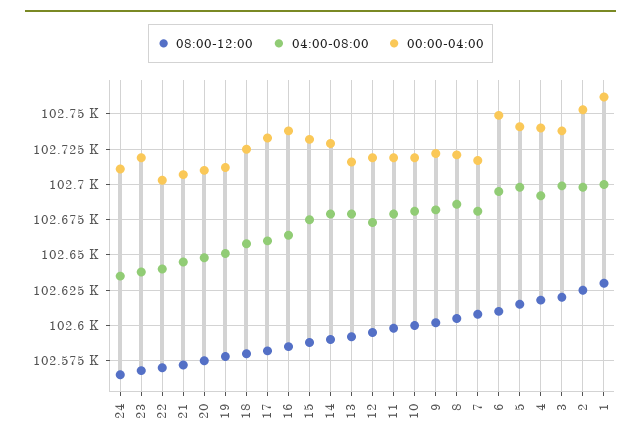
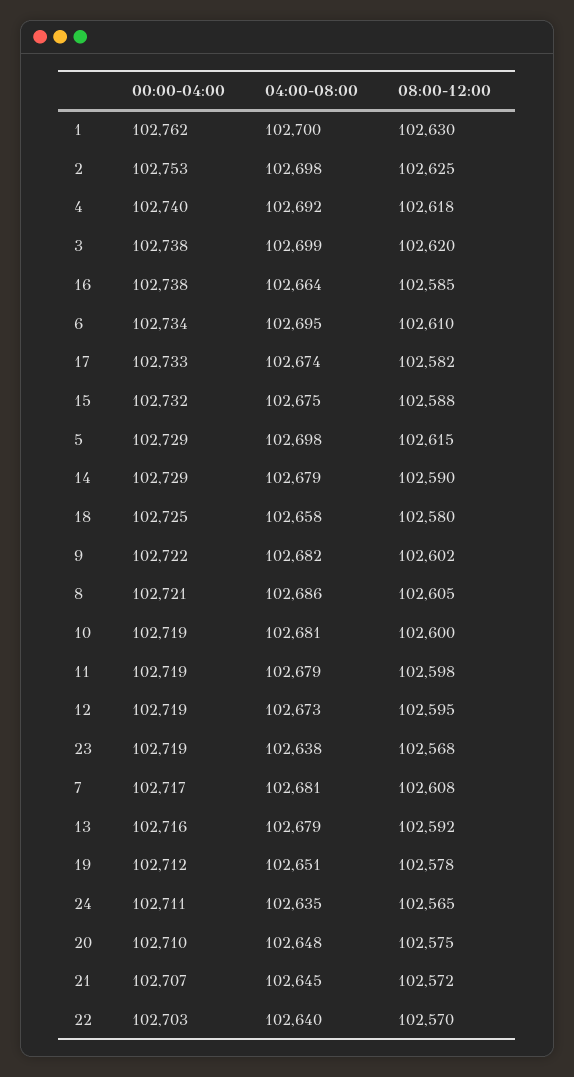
04:00-08:00, 17: 102660 -> 102674
00:00-04:00, 6: 102750 -> 102734
00:00-04:00, 5: 102740 -> 102729

